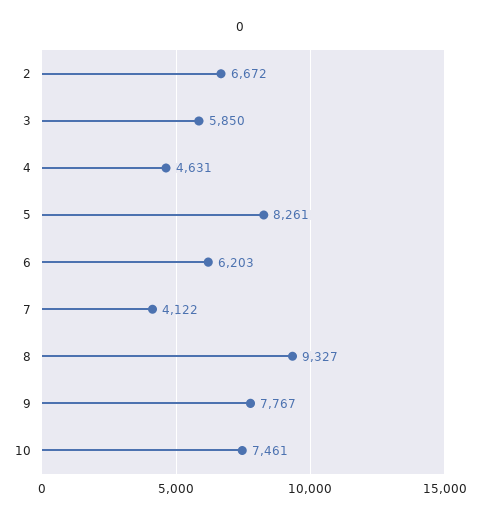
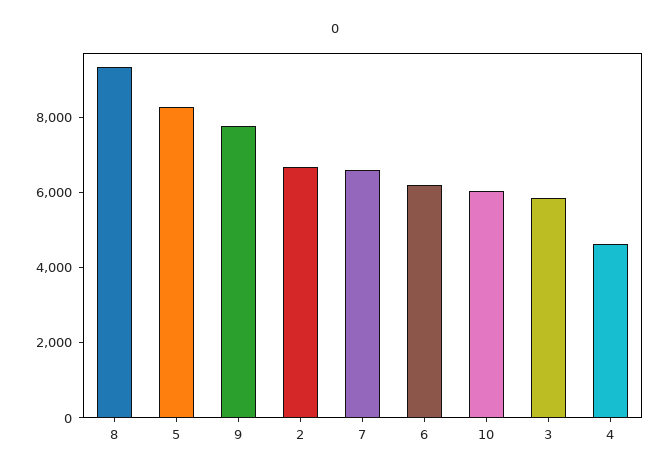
7: 4122 -> 6500
10: 7461 -> 6000

